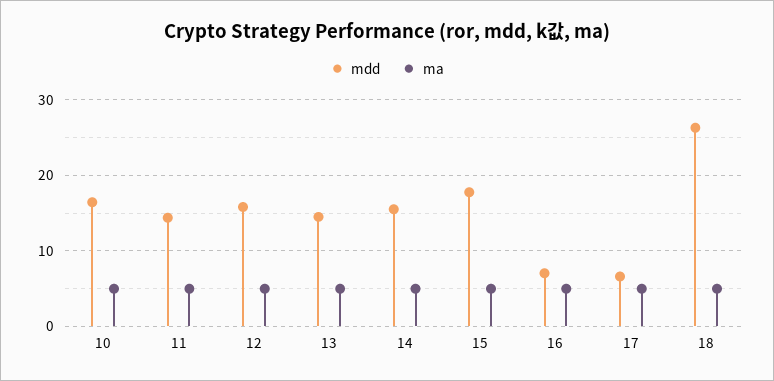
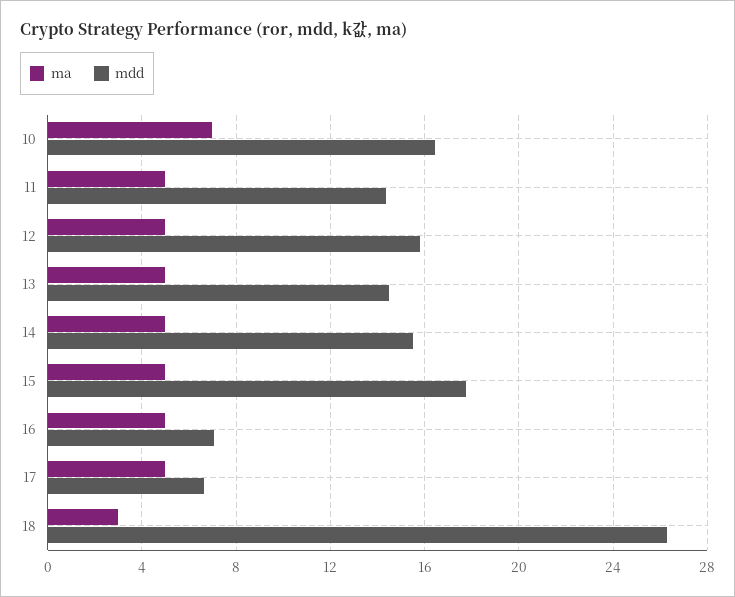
ma, 10: 5 -> 7
ma, 18: 5 -> 3

